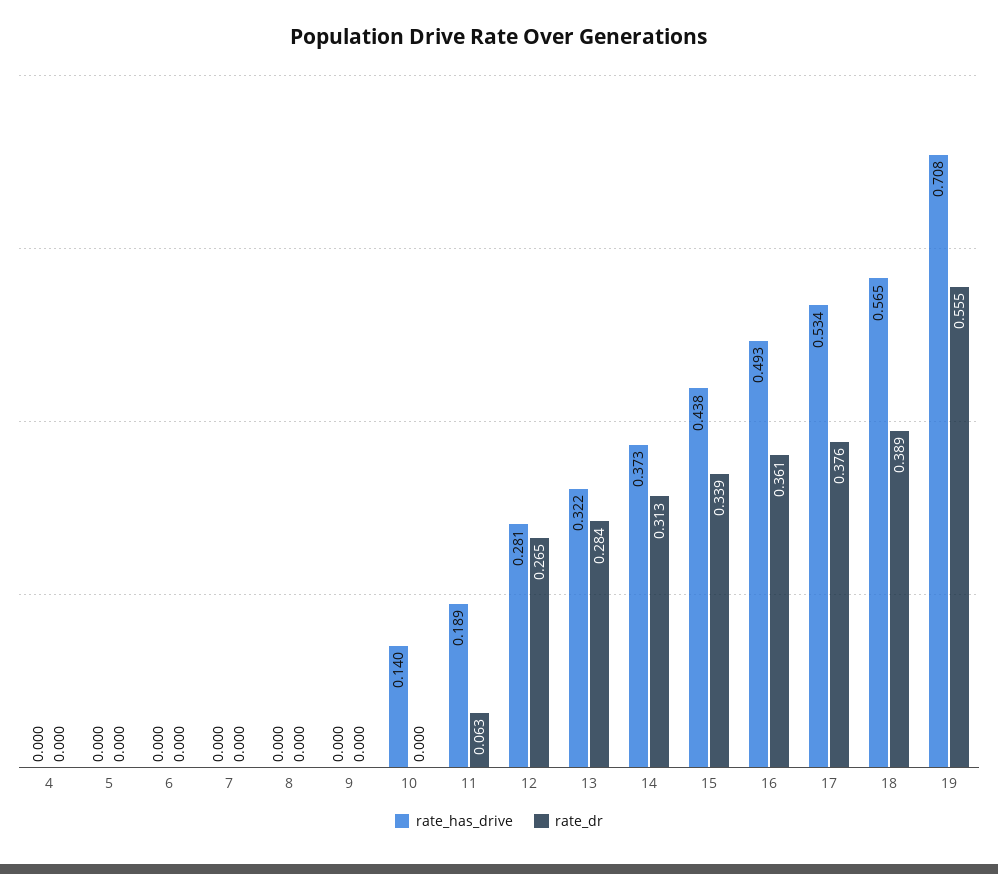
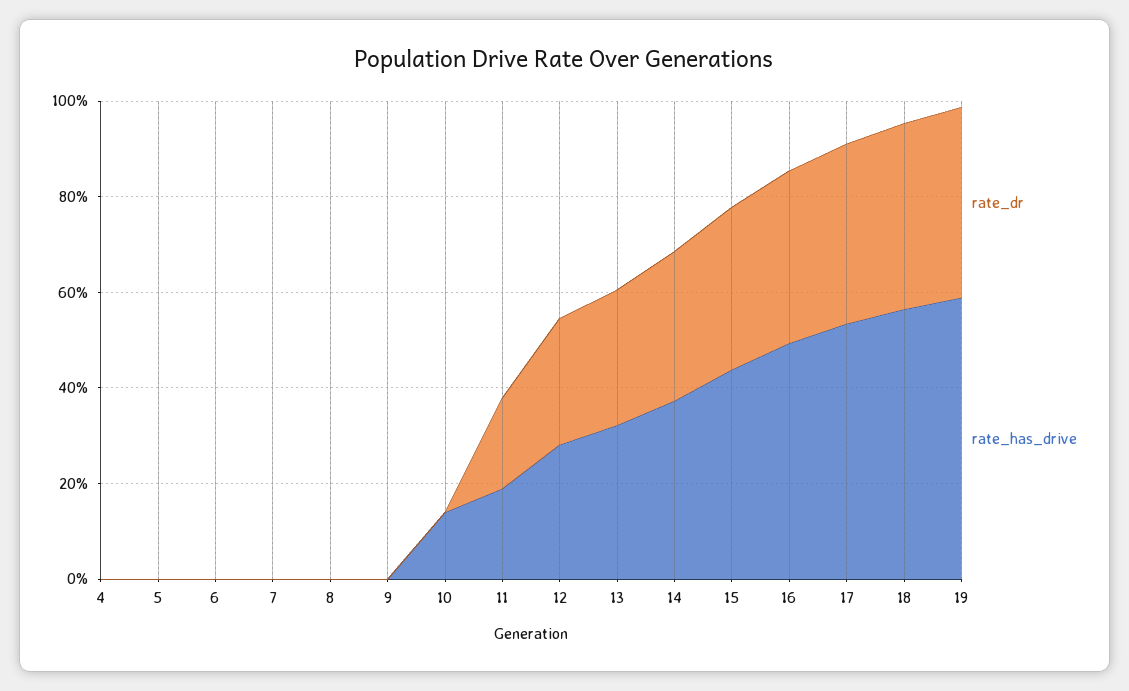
rate_dr, 11: 0.063 -> 0.2
rate_has_drive, 19: 0.708 -> 0.6
rate_dr, 19: 0.555 -> 0.4

